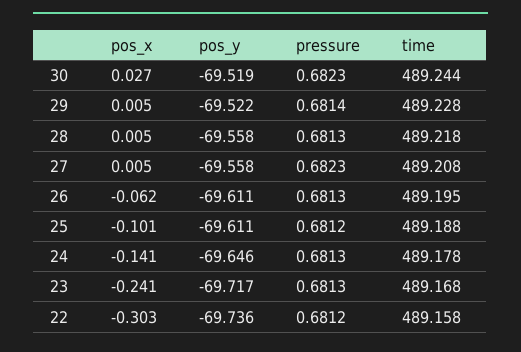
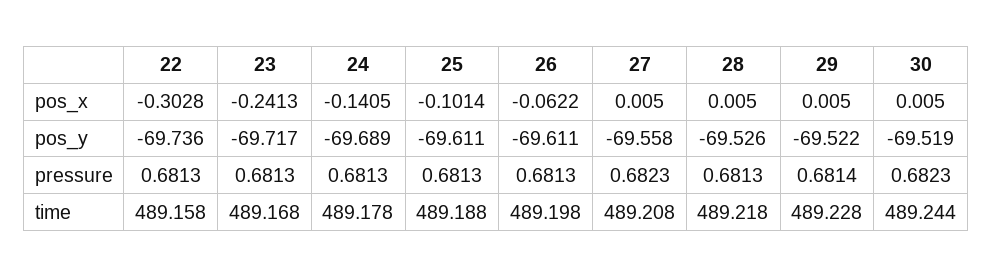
pos_x, 30: 0.027 -> 0.005
pos_y, 28: -69.558 -> -69.526
time, 26: 489.195 -> 489.198
pressure, 25: 0.6812 -> 0.6813
pos_y, 24: -69.646 -> -69.689
pressure, 22: 0.6812 -> 0.6813

